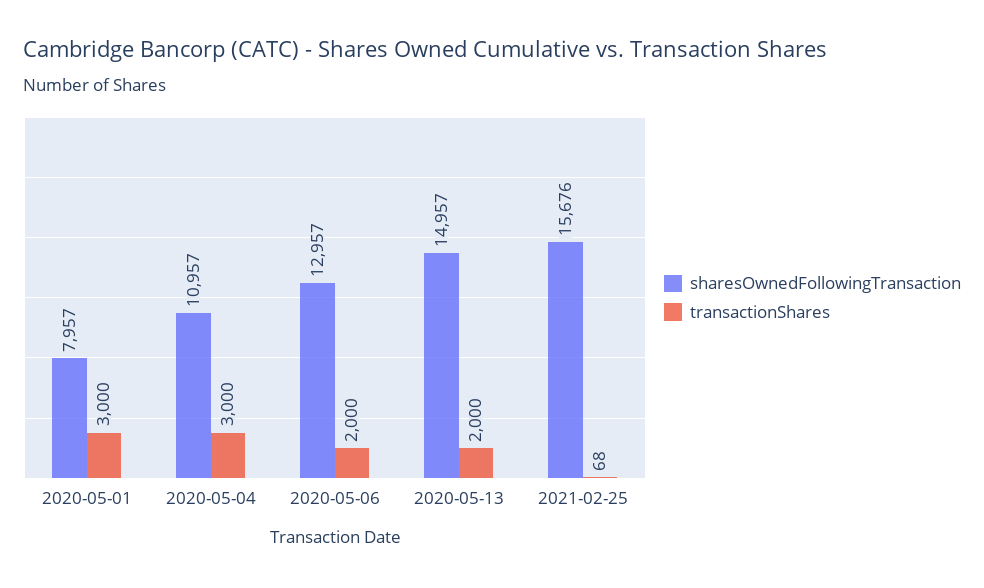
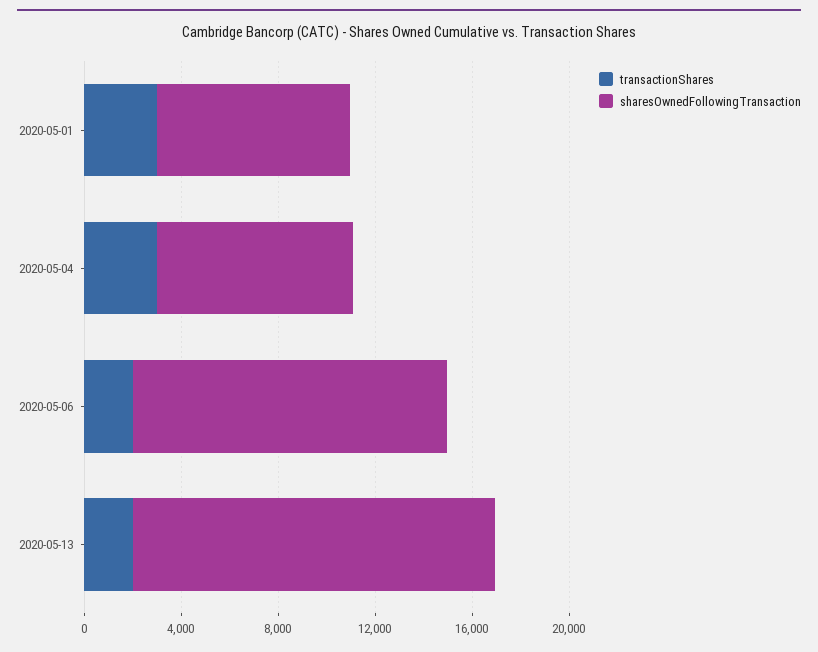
sharesOwnedFollowingTransaction, 2020-05-04: 10957 -> 8000
sharesOwnedFollowingTransaction, 2021-02-25: 15676 -> none
transactionShares, 2021-02-25: 68 -> none

